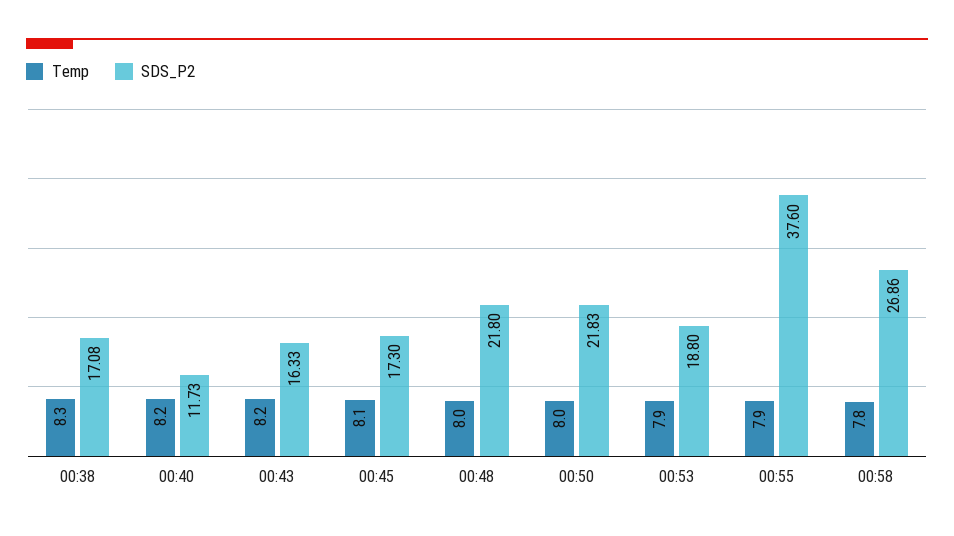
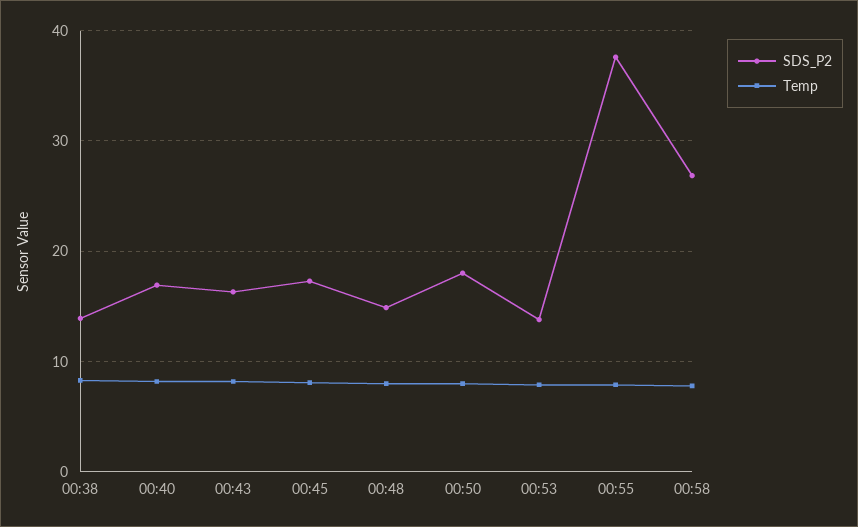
SDS_P2, 00:38: 17.08 -> 14
SDS_P2, 00:40: 11.73 -> 17
SDS_P2, 00:48: 21.8 -> 15
SDS_P2, 00:50: 21.83 -> 18
SDS_P2, 00:53: 18.8 -> 14

